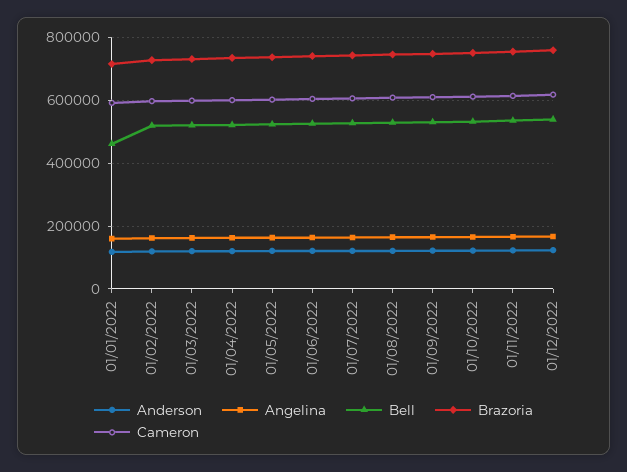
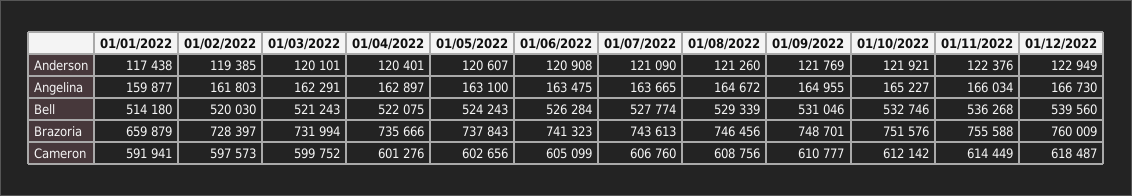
Bell, 01/01/2022: 460000 -> 514180
Brazoria, 01/01/2022: 720000 -> 659879

